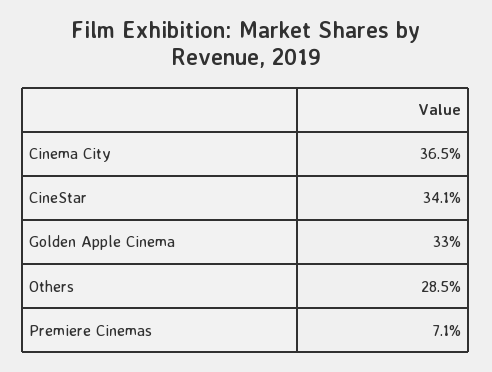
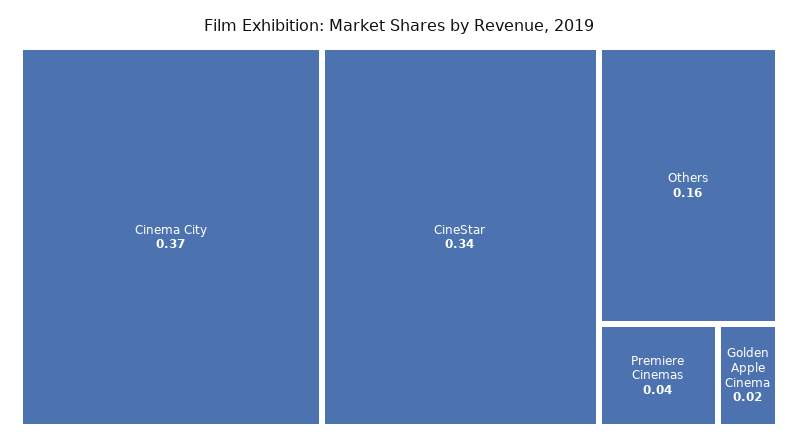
Golden Apple Cinema: 0.33 -> 0.02
Others: 0.285 -> 0.16
Premiere Cinemas: 0.071 -> 0.04

